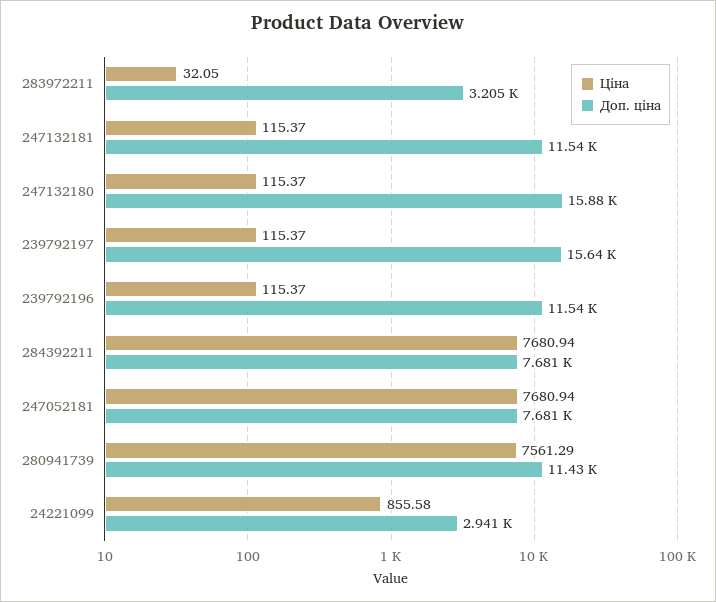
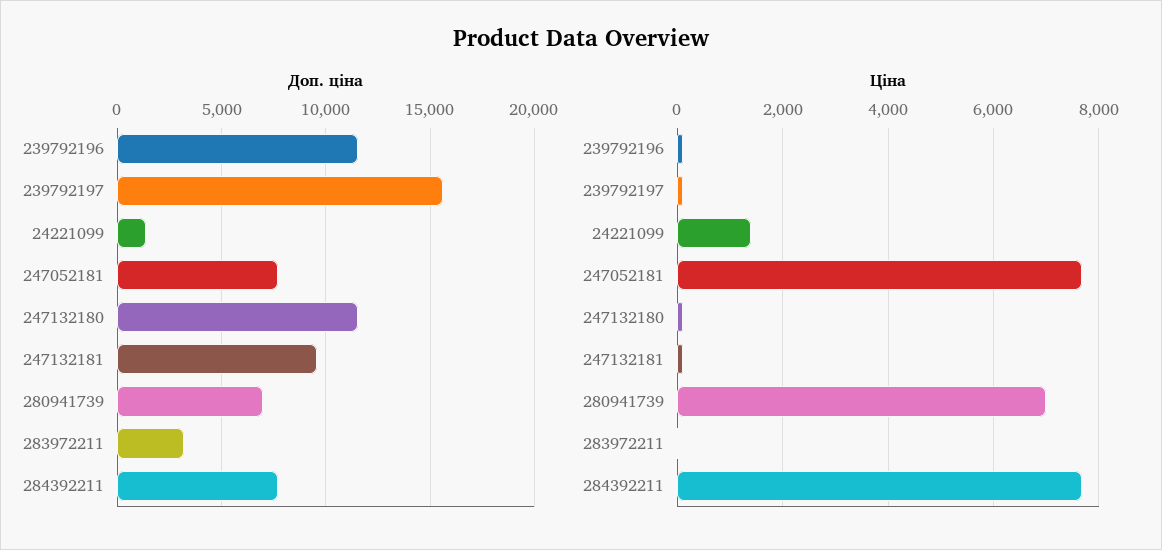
Доп. ціна, 247132181: 11540 -> 9500
Доп. ціна, 247132180: 15880 -> 11500
Ціна, 280941739: 7561.29 -> 7000
Доп. ціна, 280941739: 11430 -> 7000
Ціна, 24221099: 855.58 -> 1400
Доп. ціна, 24221099: 2941 -> 1500

